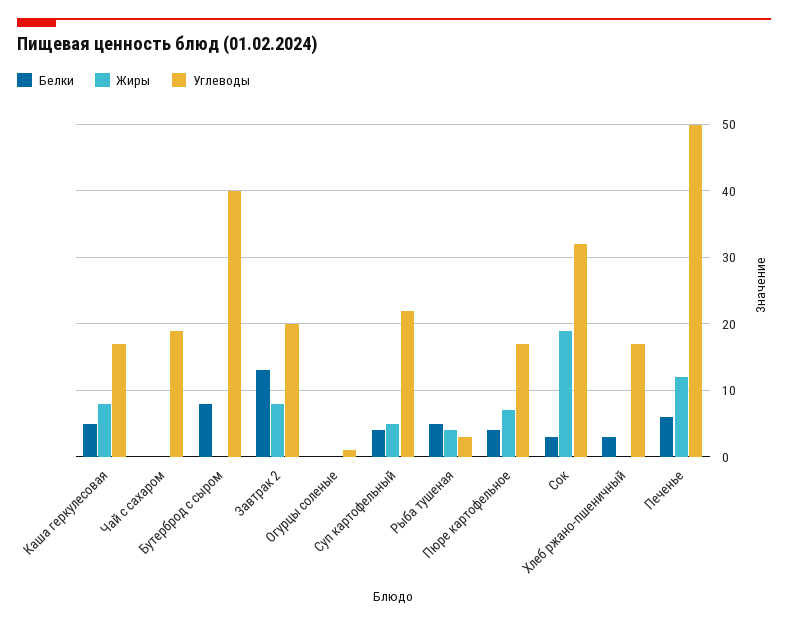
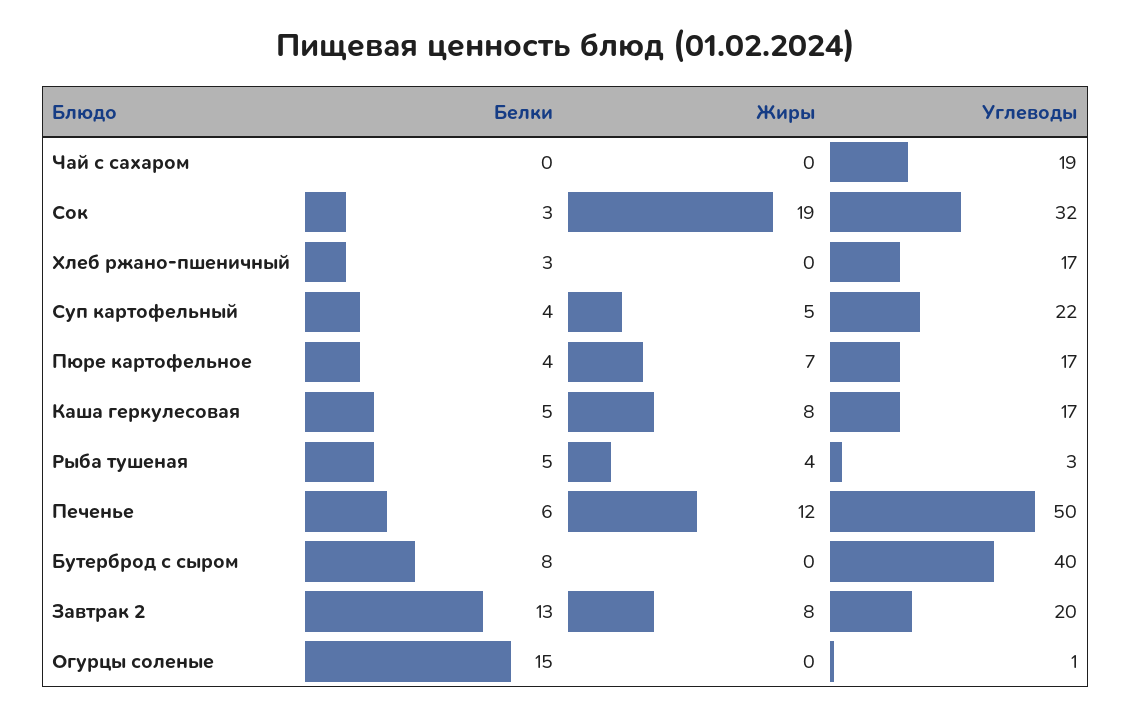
Белки, Огурцы соленые: 0 -> 15

